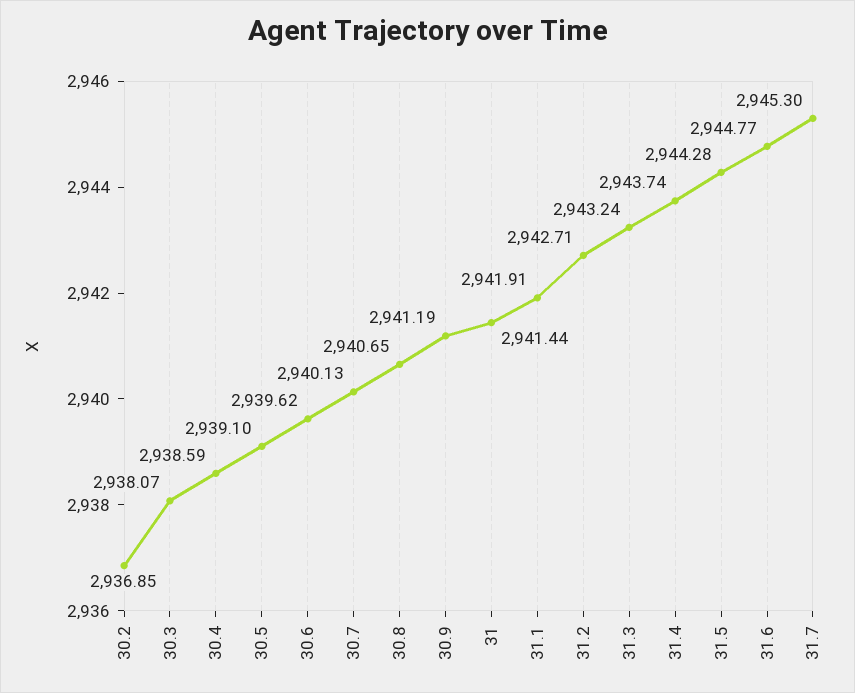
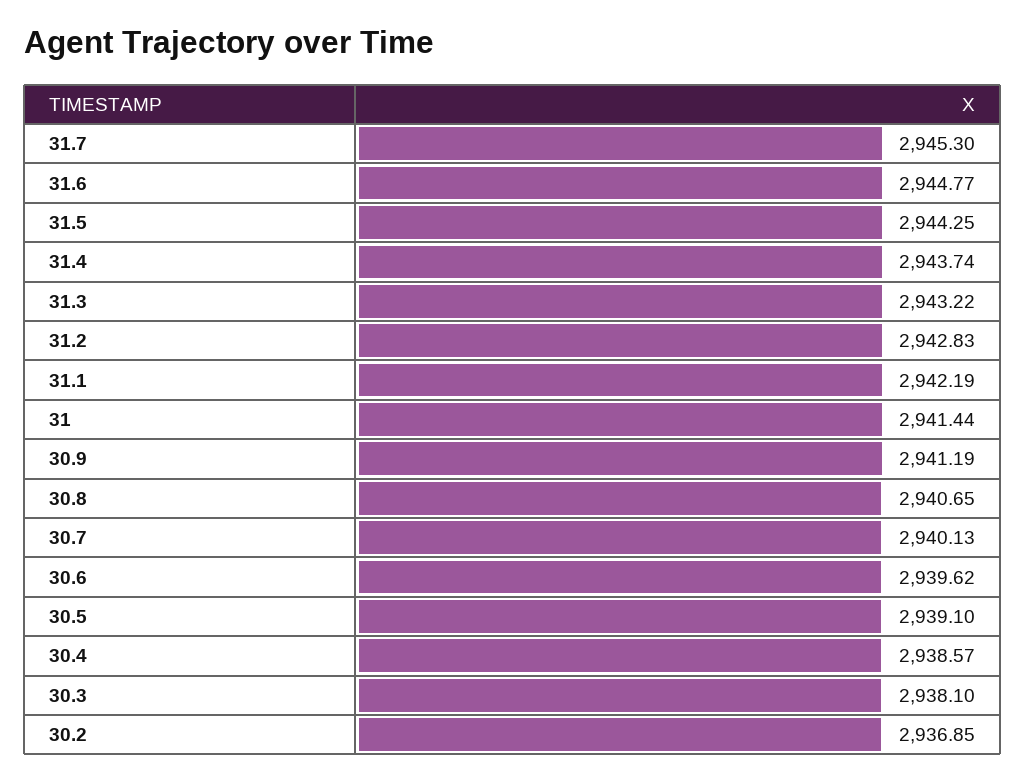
30.3: 2938.07 -> 2938.1
30.4: 2938.59 -> 2938.57
31.1: 2941.91 -> 2942.19
31.2: 2942.71 -> 2942.83
31.3: 2943.24 -> 2943.22
31.5: 2944.28 -> 2944.25

